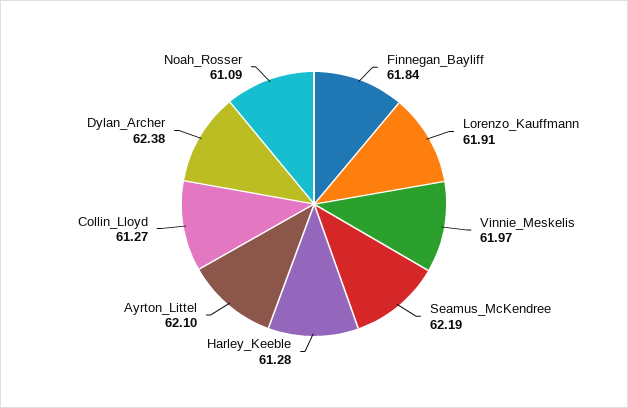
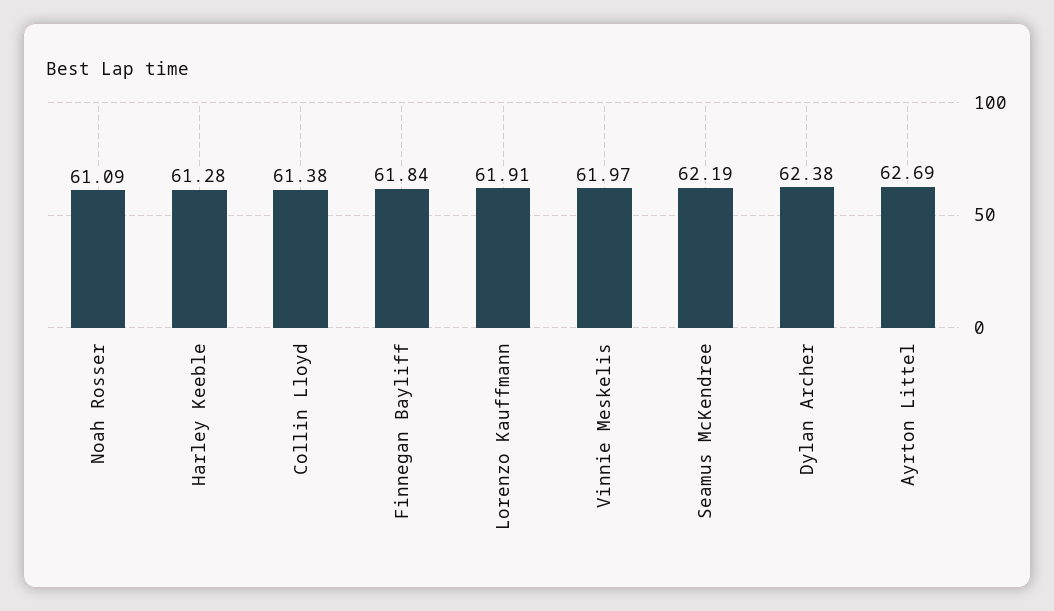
Ayrton_Littel: 62.1 -> 62.69
Collin_Lloyd: 61.27 -> 61.38

